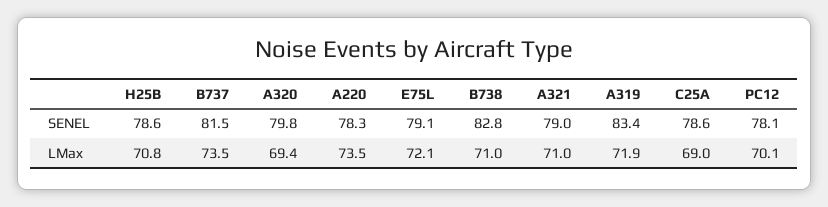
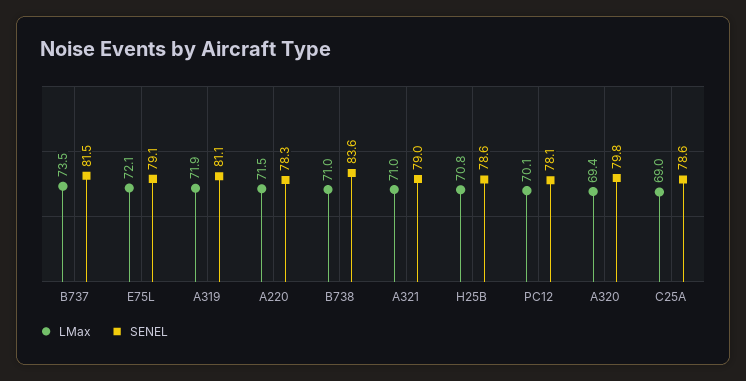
SENEL, B738: 82.8 -> 83.6
SENEL, A319: 83.4 -> 81.1
LMax, A220: 73.5 -> 71.5

